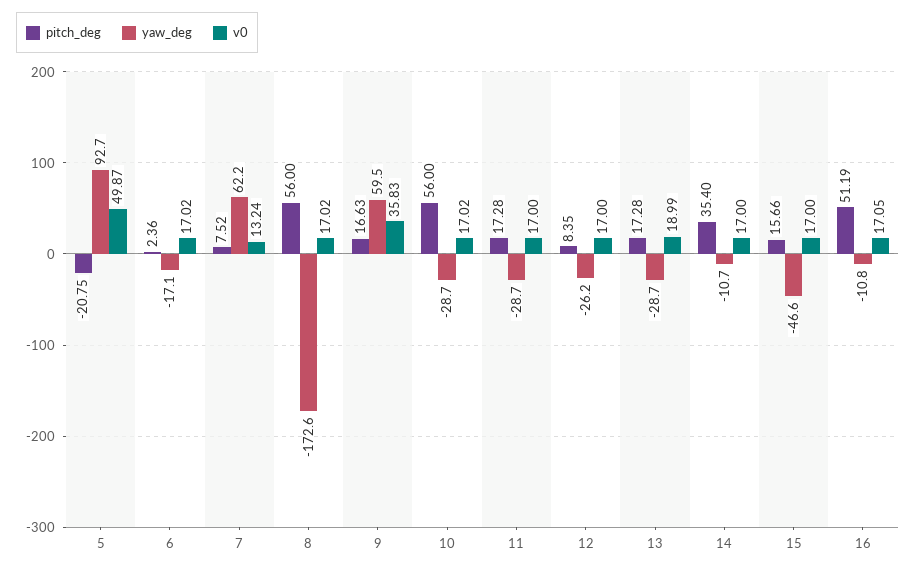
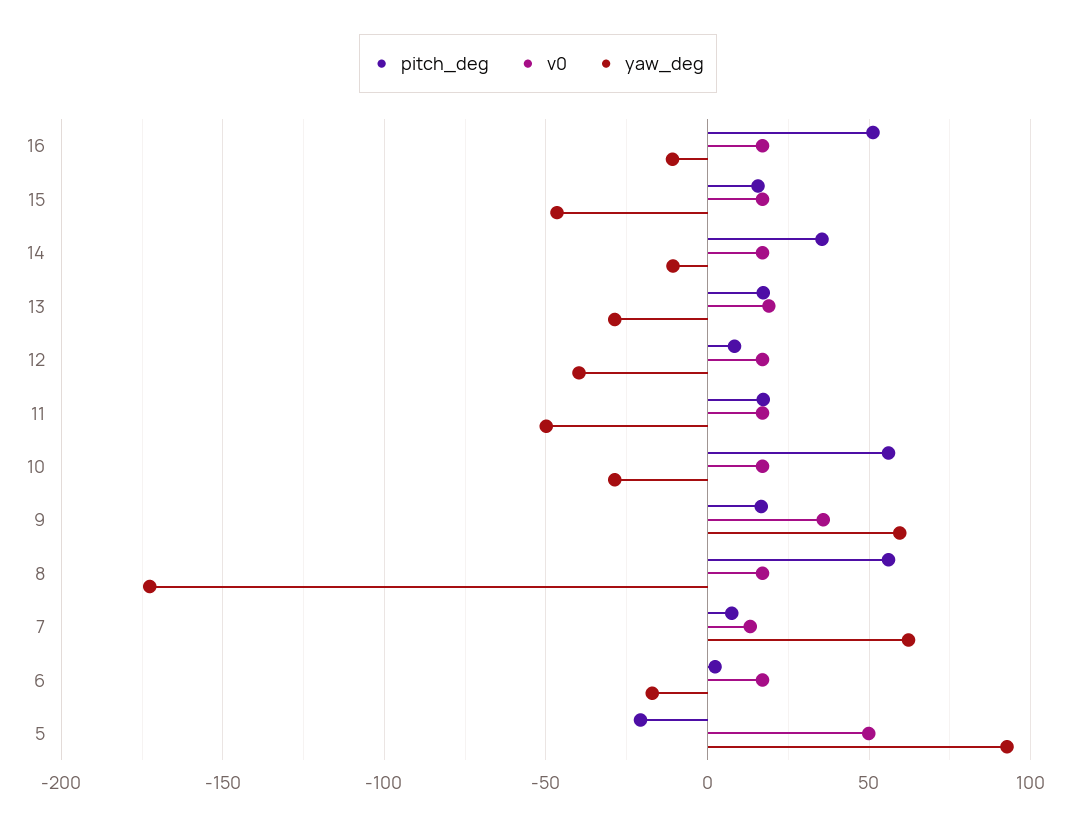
yaw_deg, 11: -28.7 -> -50
yaw_deg, 12: -26.2 -> -40

